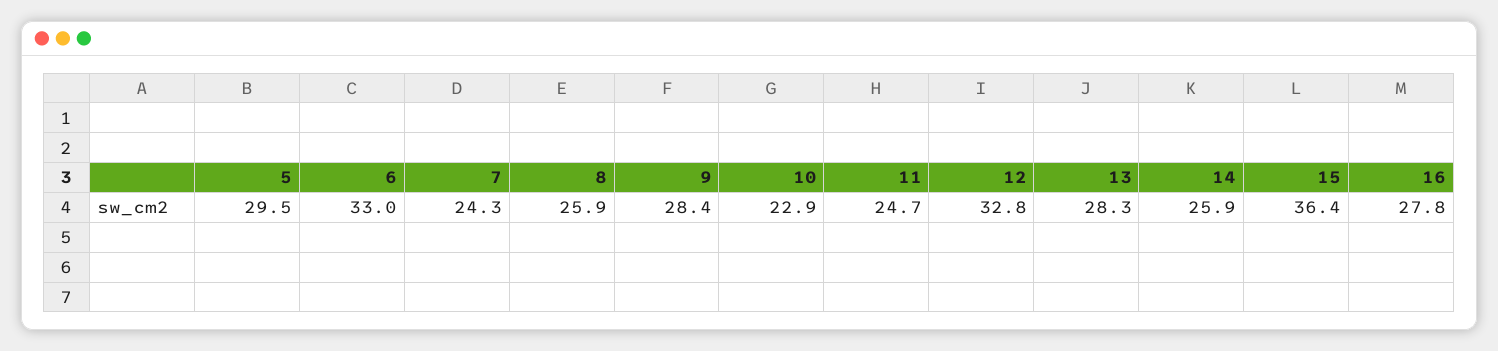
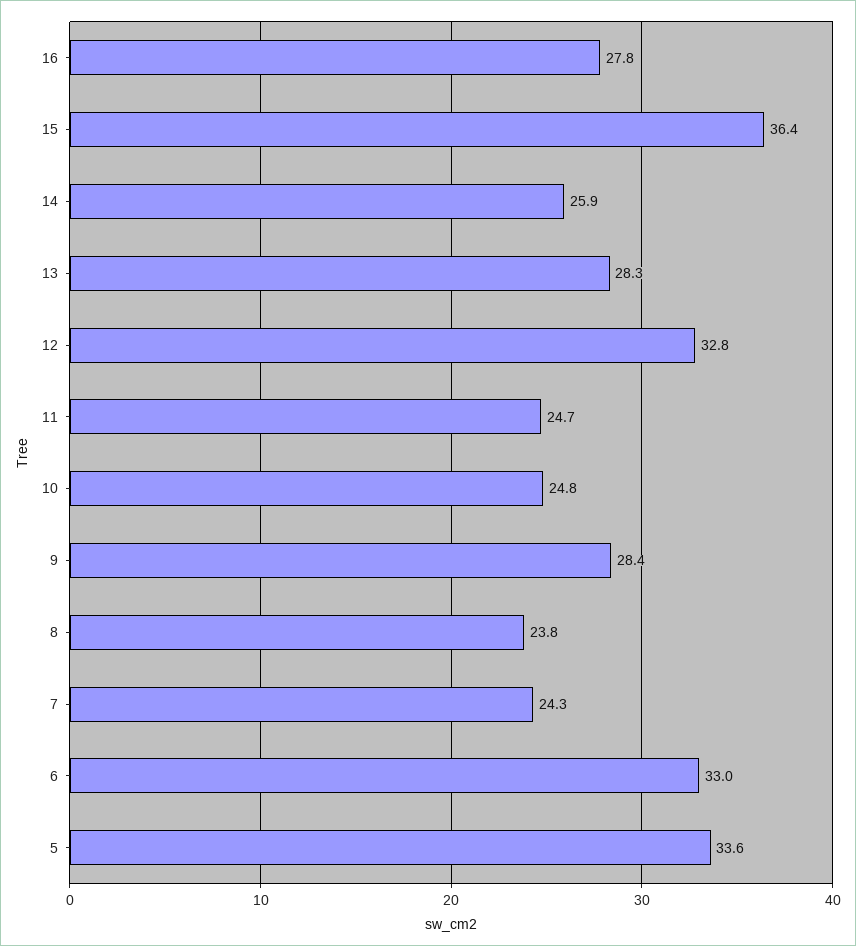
5: 29.5 -> 33.6
8: 25.9 -> 23.8
10: 22.9 -> 24.8

